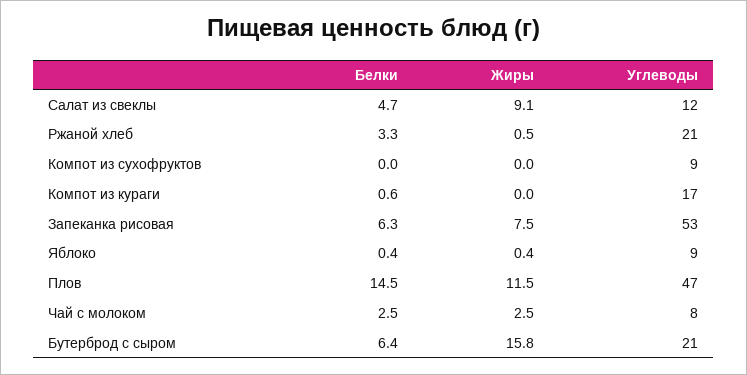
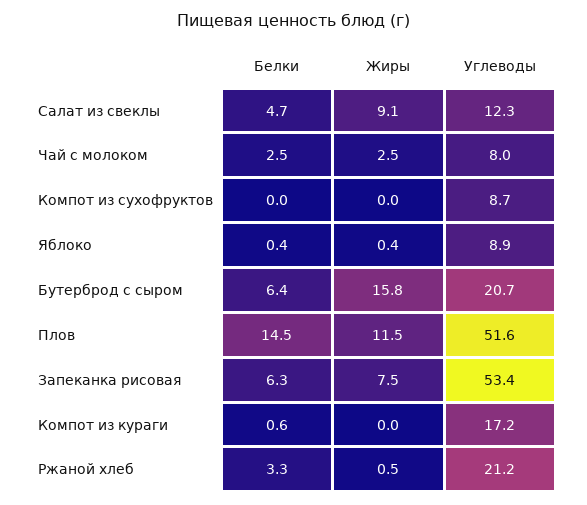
Углеводы, Плов: 47 -> 51.6

